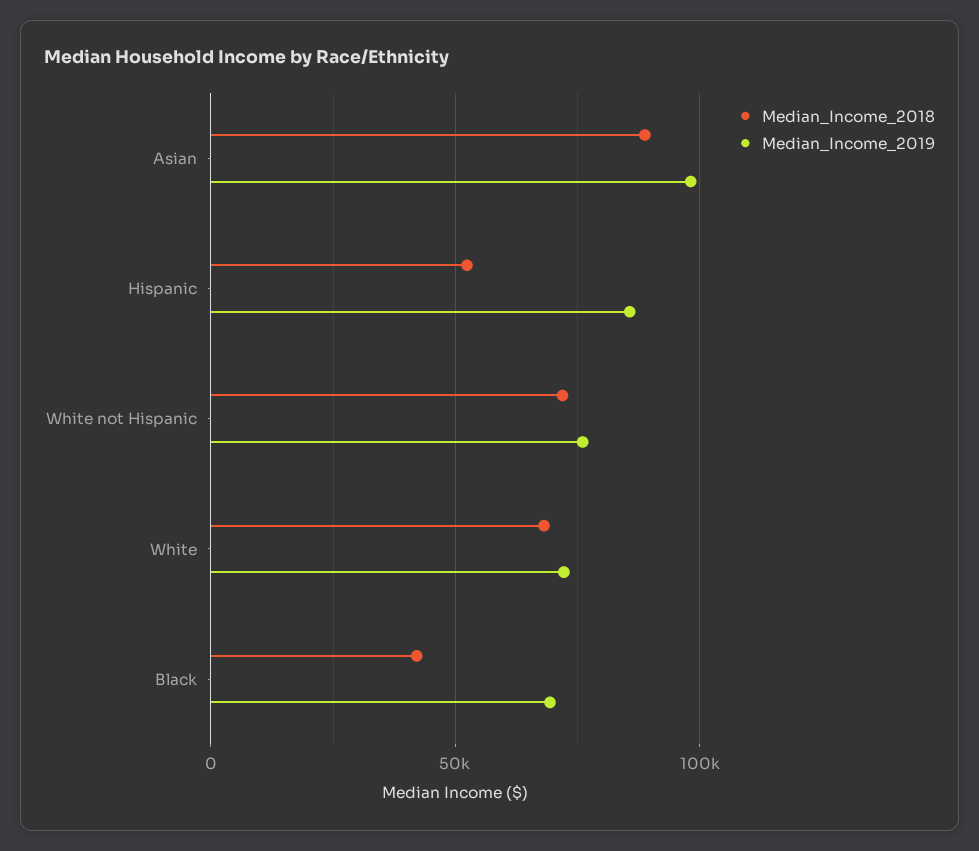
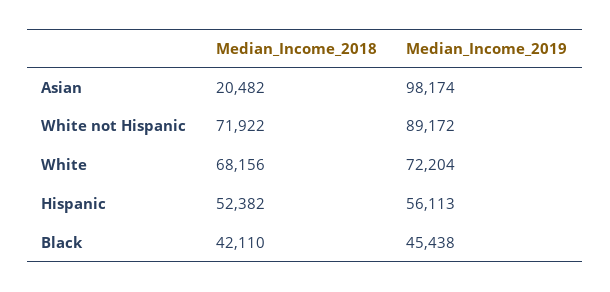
Median_Income_2018, Asian: 90000 -> 20482
Median_Income_2019, Hispanic: 85000 -> 56113
Median_Income_2019, White not Hispanic: 75000 -> 89172
Median_Income_2019, Black: 70000 -> 45438

